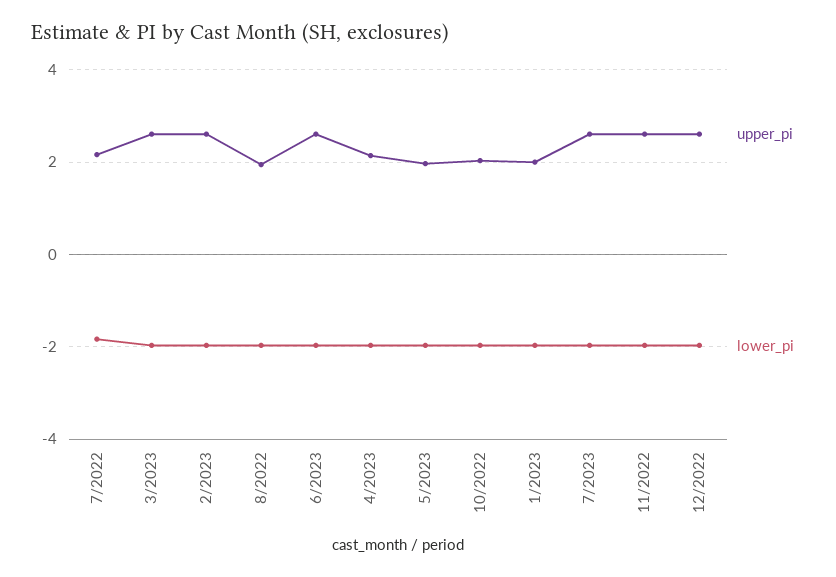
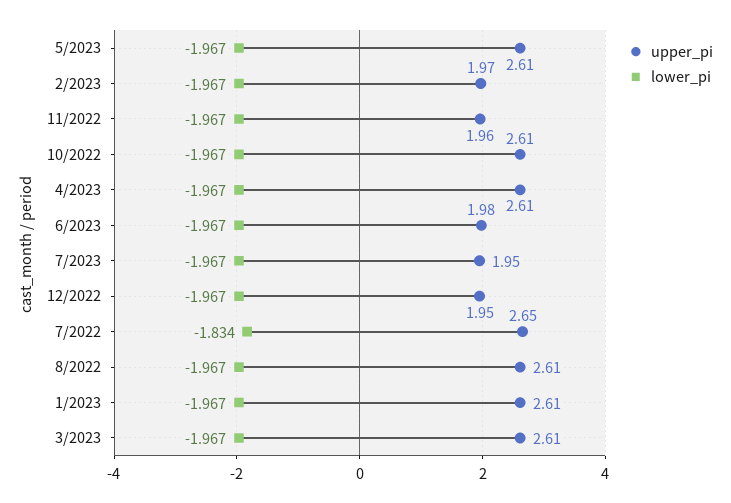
upper_pi, 7/2022: 2.2 -> 2.65
upper_pi, 2/2023: 2.6 -> 1.97
upper_pi, 8/2022: 2 -> 2.61
upper_pi, 6/2023: 2.6 -> 1.98
upper_pi, 4/2023: 2.2 -> 2.61
upper_pi, 5/2023: 2 -> 2.61
upper_pi, 10/2022: 2 -> 2.61
upper_pi, 1/2023: 2 -> 2.61
upper_pi, 7/2023: 2.6 -> 1.95
upper_pi, 11/2022: 2.6 -> 1.96
upper_pi, 12/2022: 2.6 -> 1.95

